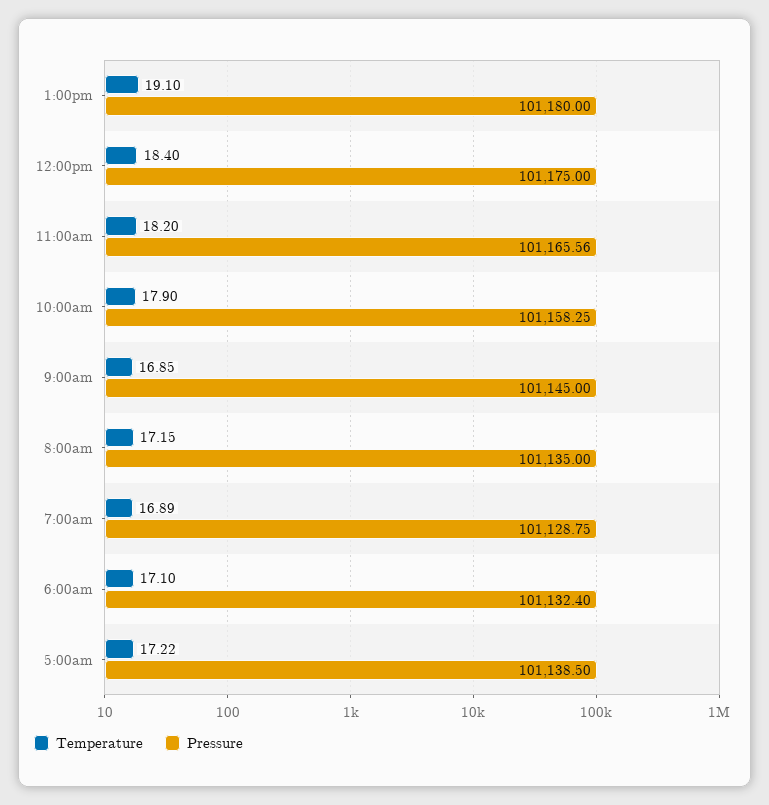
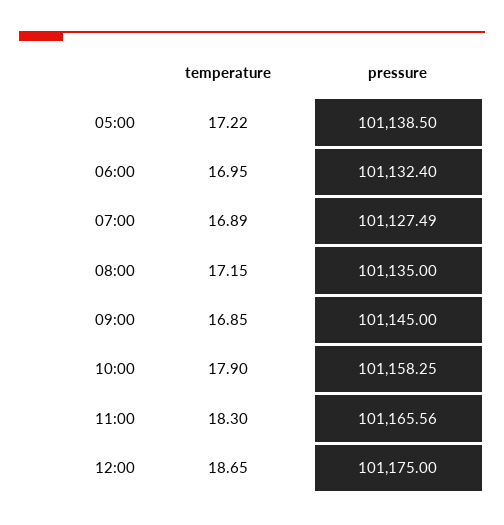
Temperature, 1:00pm: 19.1 -> none
Pressure, 1:00pm: 101180 -> none
Temperature, 12:00pm: 18.4 -> 18.65
Temperature, 11:00am: 18.2 -> 18.3
Pressure, 7:00am: 101128.75 -> 101127.49
Temperature, 6:00am: 17.1 -> 16.95

